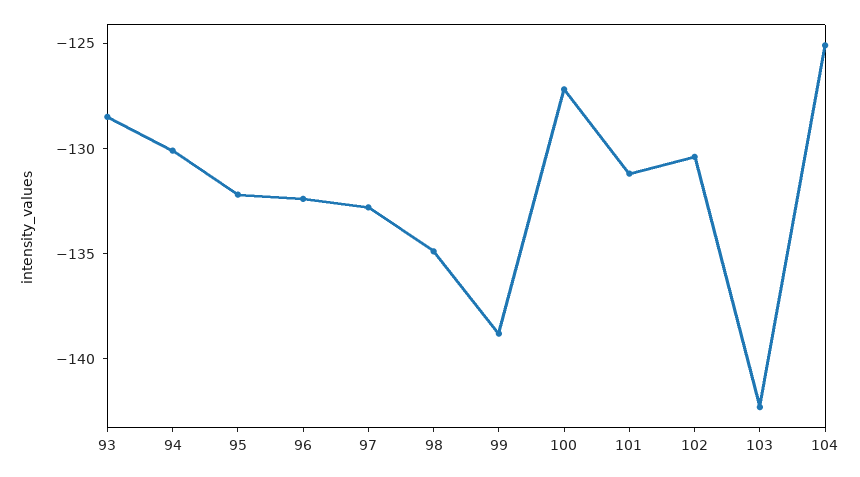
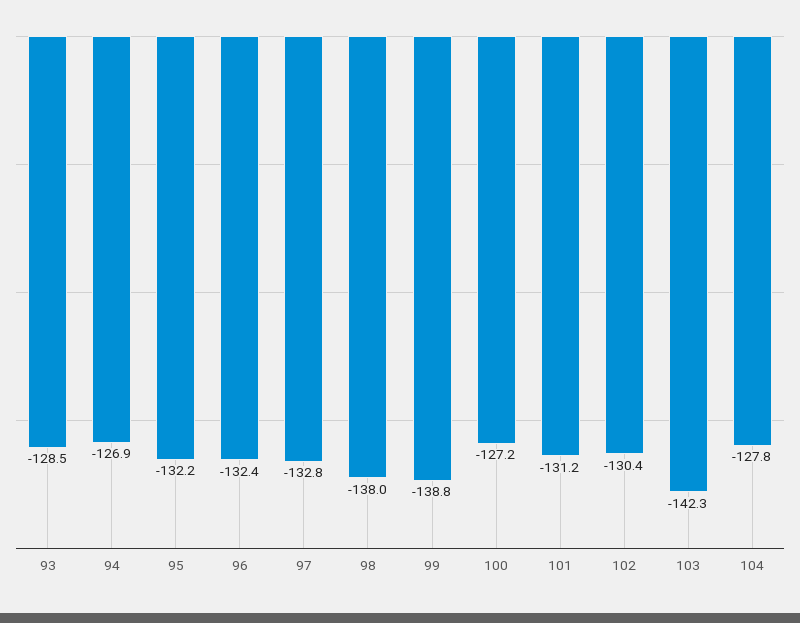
94: -130 -> -126.9
98: -135 -> -138
104: -125 -> -127.8

